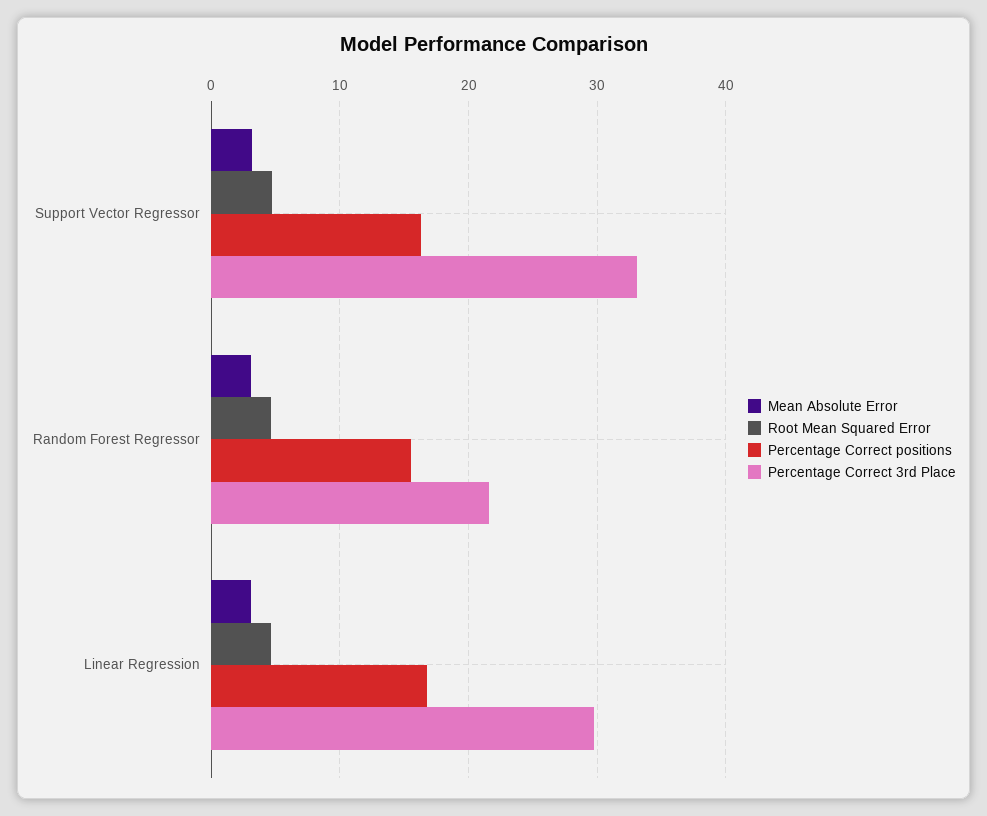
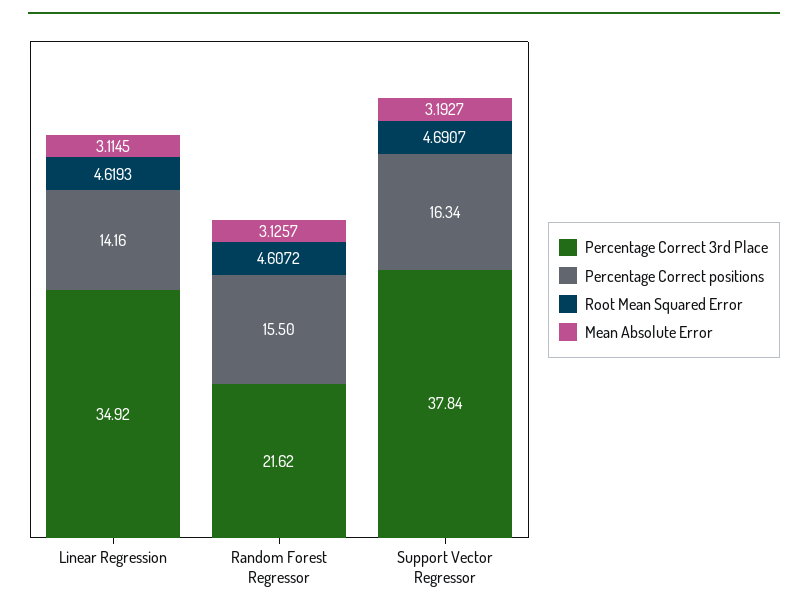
Percentage Correct 3rd Place, Support Vector Regressor: 33 -> 37.84
Percentage Correct positions, Linear Regression: 17 -> 14.16
Percentage Correct 3rd Place, Linear Regression: 30 -> 34.92

